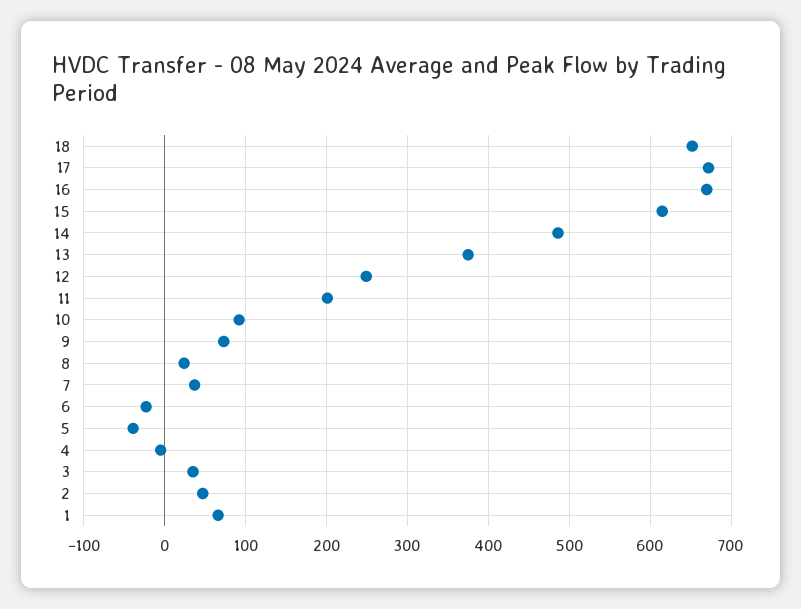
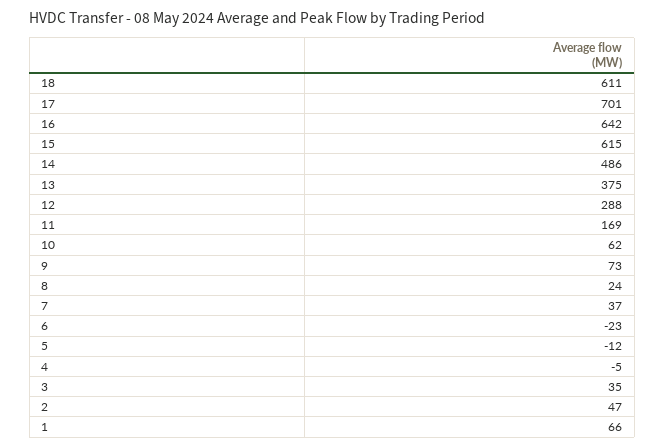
18: 650 -> 611
17: 670 -> 701
16: 670 -> 642
12: 250 -> 288
11: 200 -> 169
10: 90 -> 62
5: -40 -> -12

